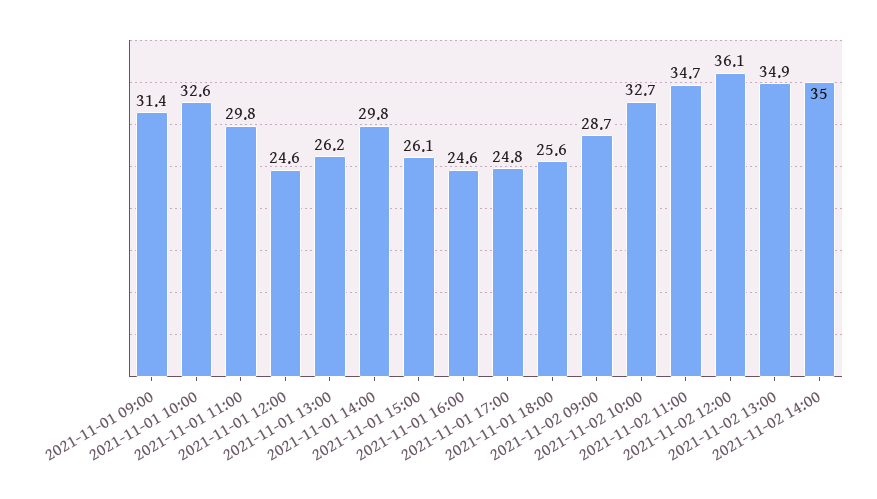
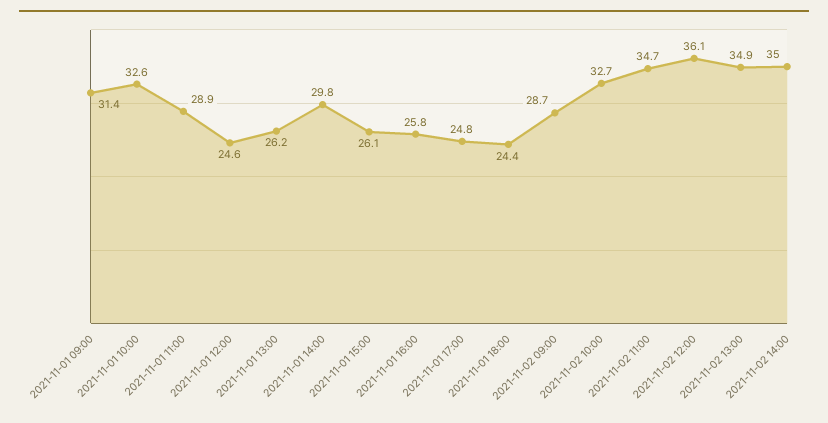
2021-11-01 11:00: 29.8 -> 28.9
2021-11-01 16:00: 24.6 -> 25.8
2021-11-01 18:00: 25.6 -> 24.4

